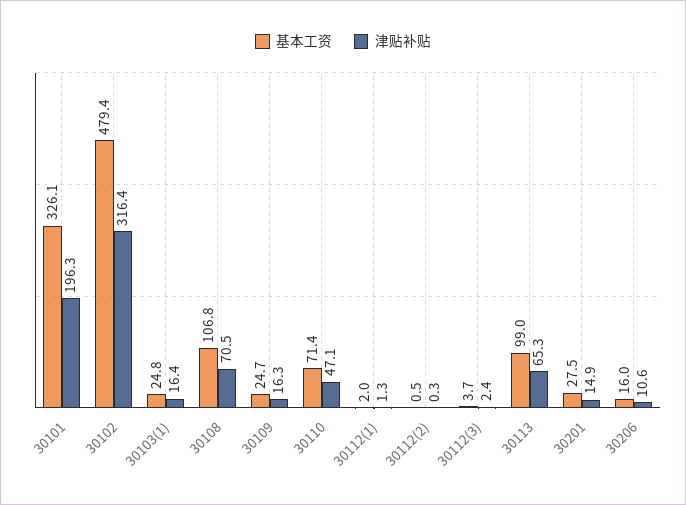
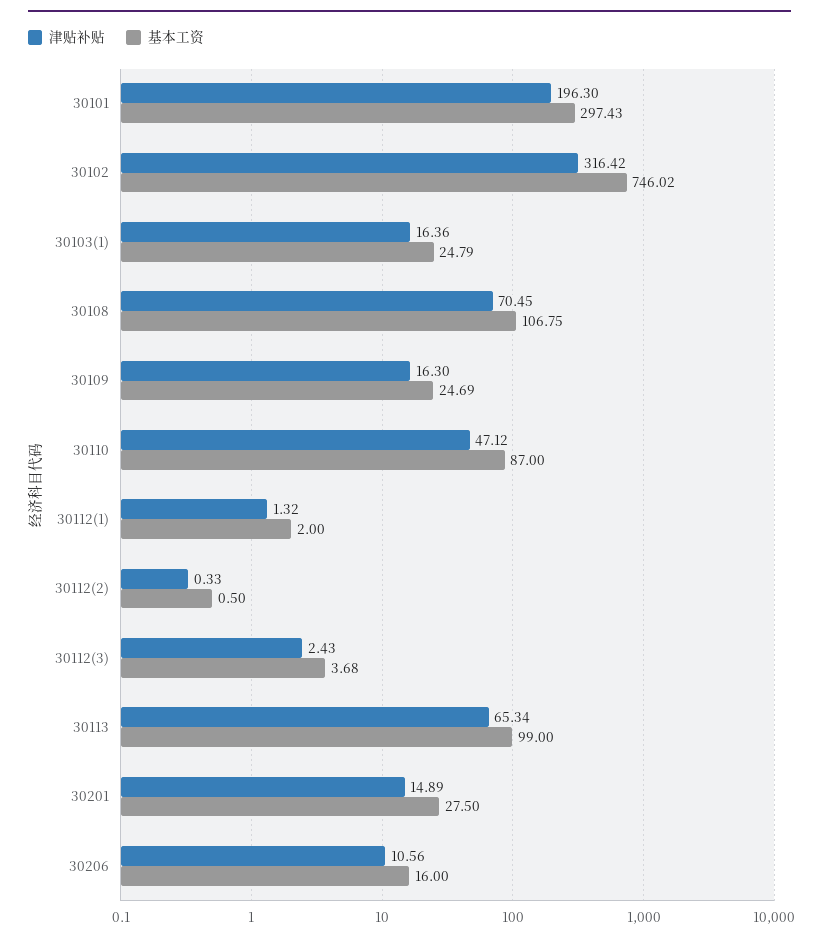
基本工资, 30101: 326.1 -> 297.43
基本工资, 30102: 479.4 -> 746.02
基本工资, 30110: 71.4 -> 87

